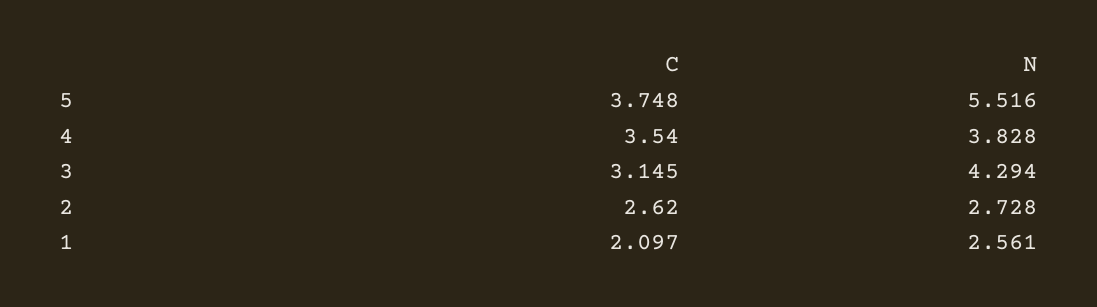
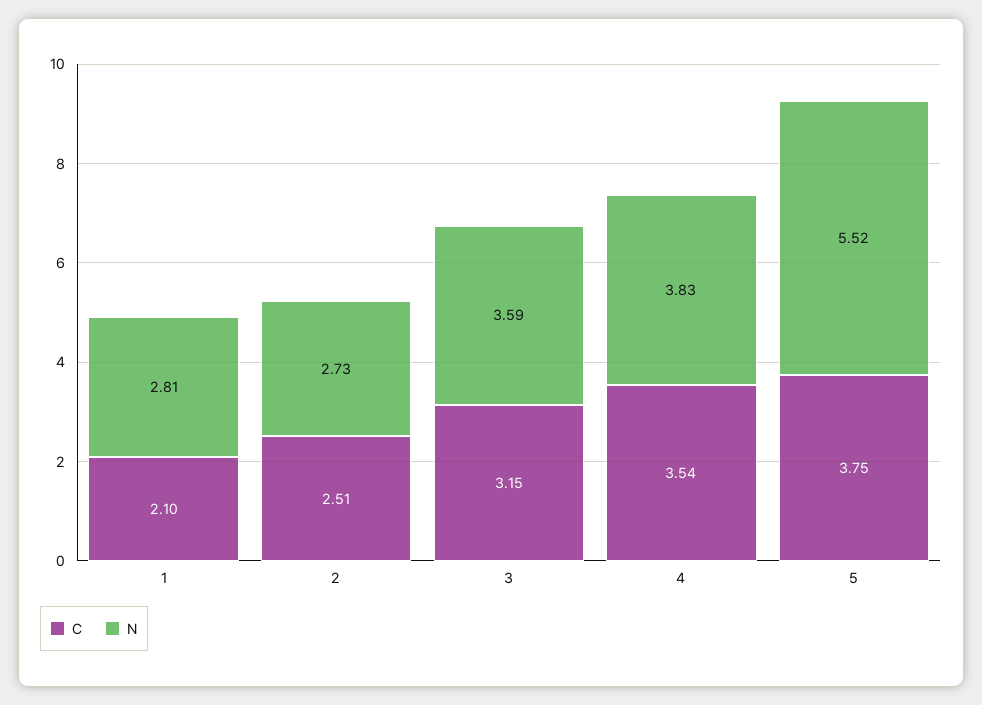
N, 3: 4.294 -> 3.59
C, 2: 2.62 -> 2.51
N, 1: 2.561 -> 2.81

